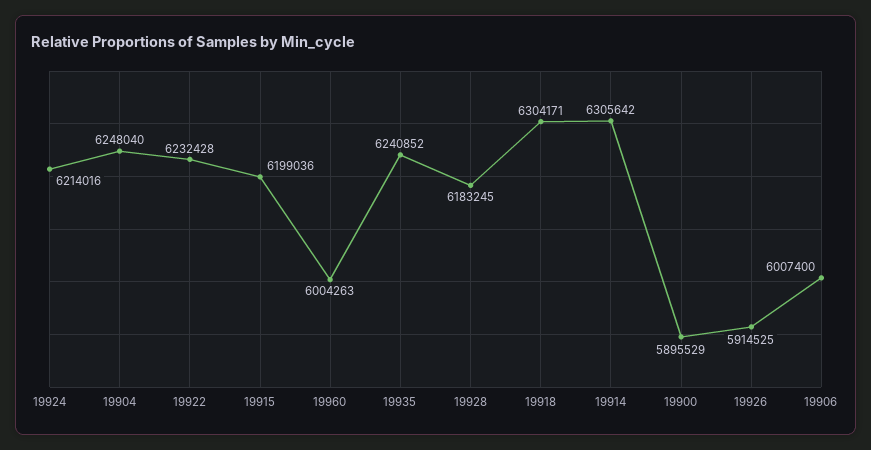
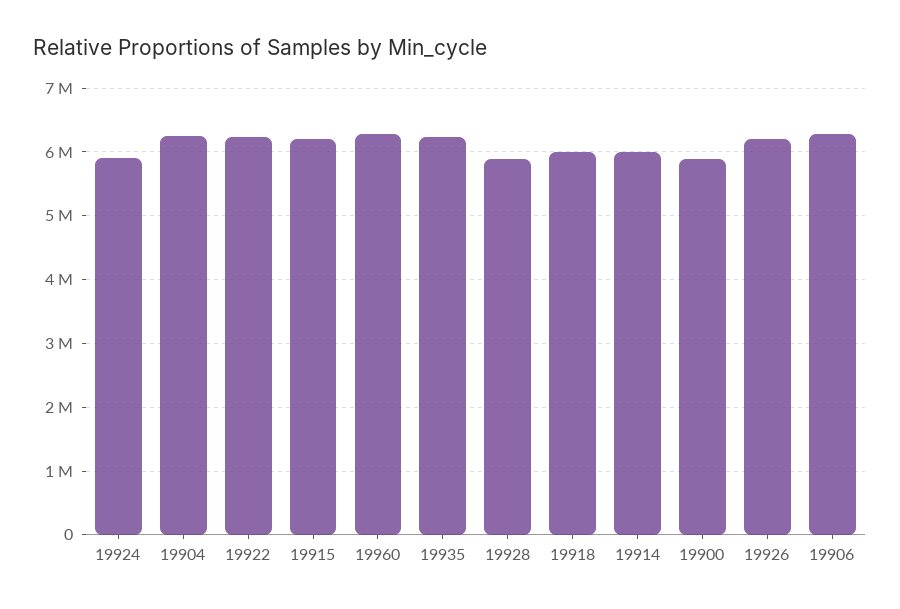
19924: 6214016 -> 5900000
19960: 6004263 -> 6300000
19928: 6183245 -> 5900000
19918: 6304171 -> 6000000
19914: 6305642 -> 6000000
19926: 5914525 -> 6200000
19906: 6007400 -> 6300000

